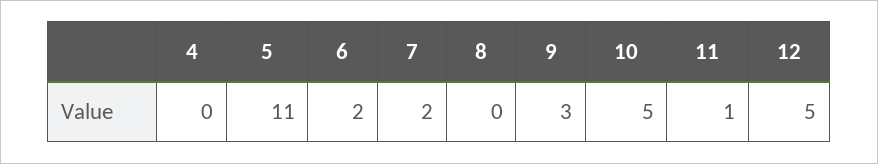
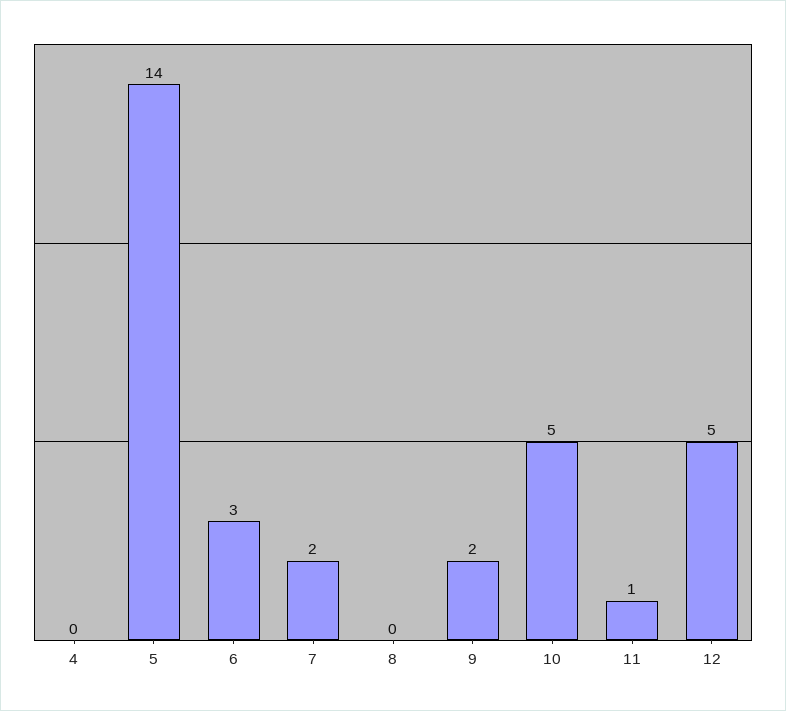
5: 11 -> 14
6: 2 -> 3
9: 3 -> 2

